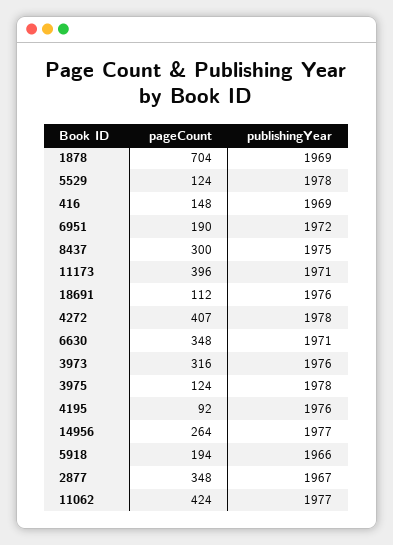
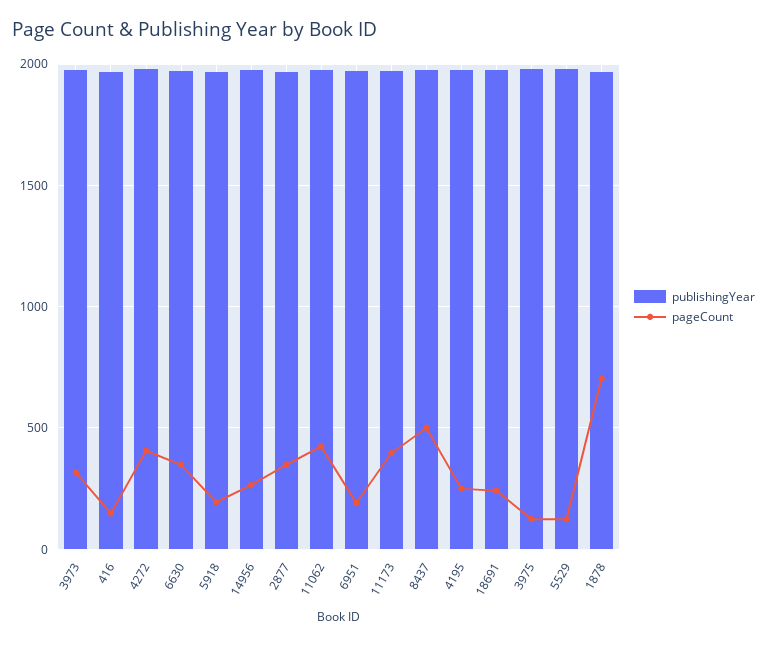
pageCount, 8437: 300 -> 500
pageCount, 18691: 112 -> 250
pageCount, 4195: 92 -> 250

